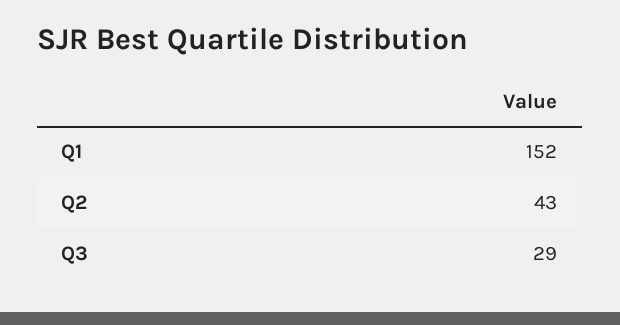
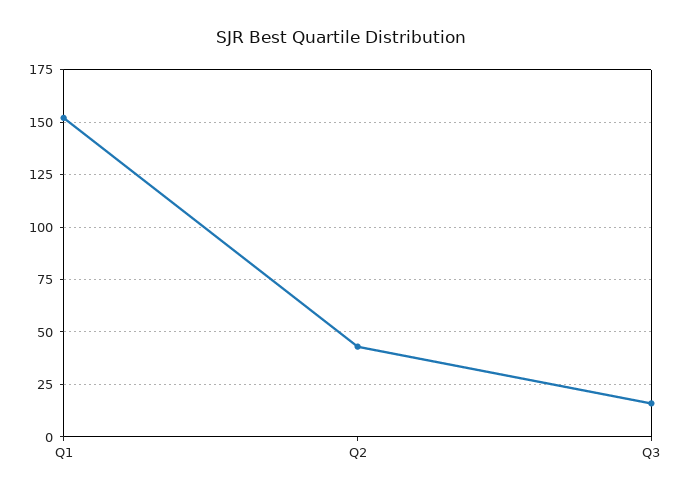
Q3: 29 -> 15

